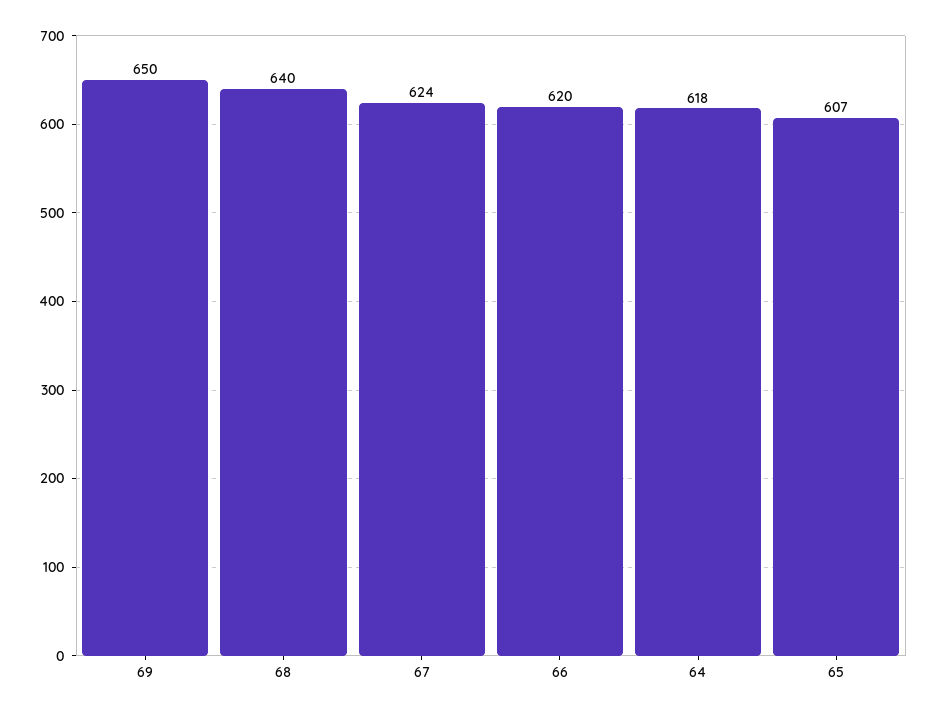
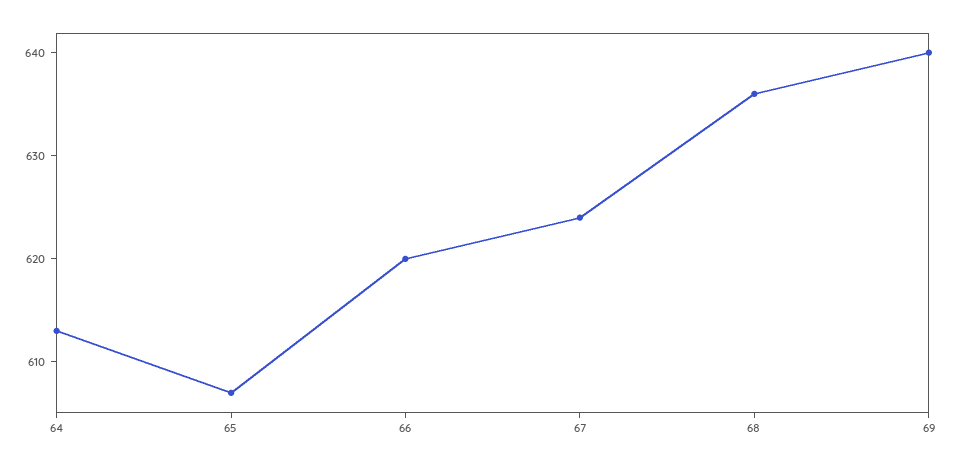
69: 650 -> 640
68: 640 -> 636
64: 618 -> 613

